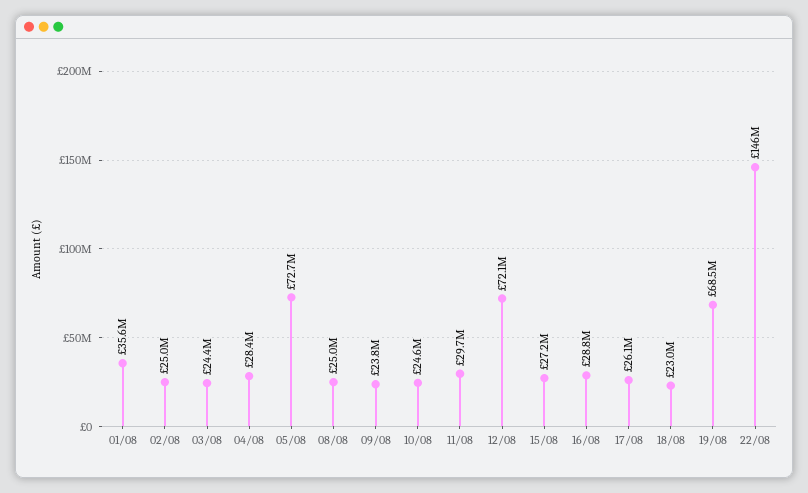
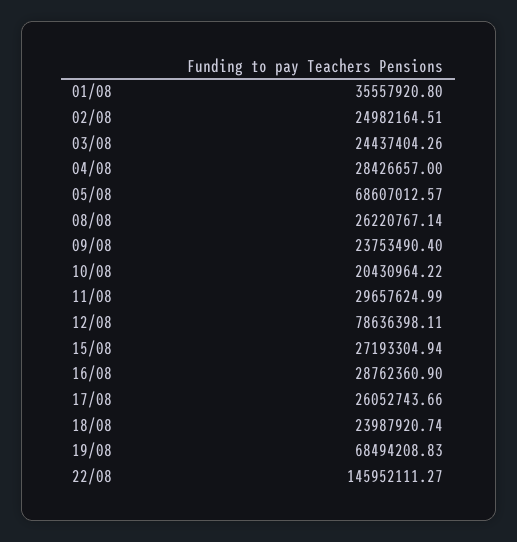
05/08: 72700000 -> 68607012.57
08/08: 25000000 -> 26220767.14
10/08: 24600000 -> 20430964.22
12/08: 72100000 -> 78636398.11
18/08: 23000000 -> 23987920.74

